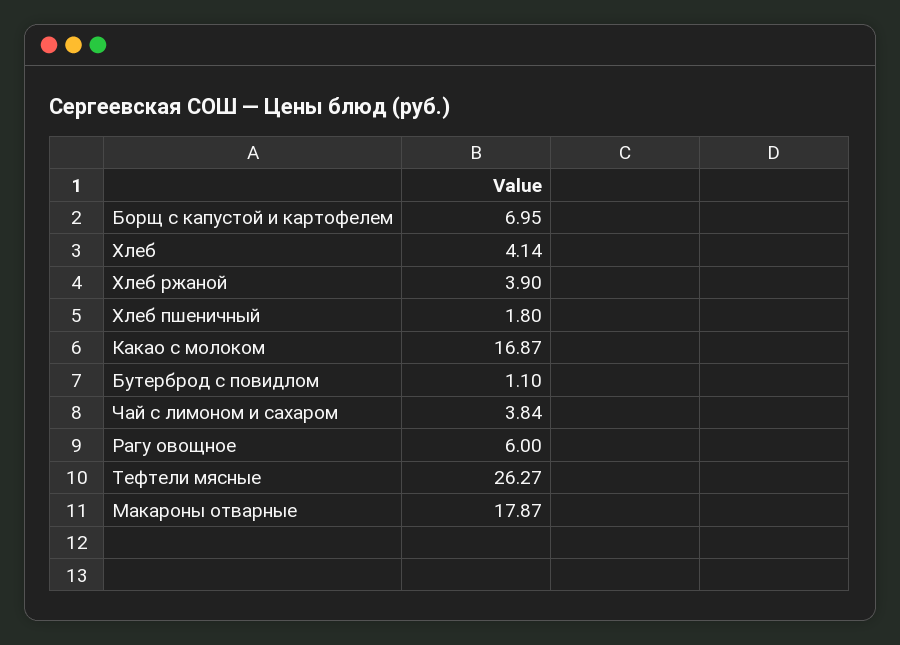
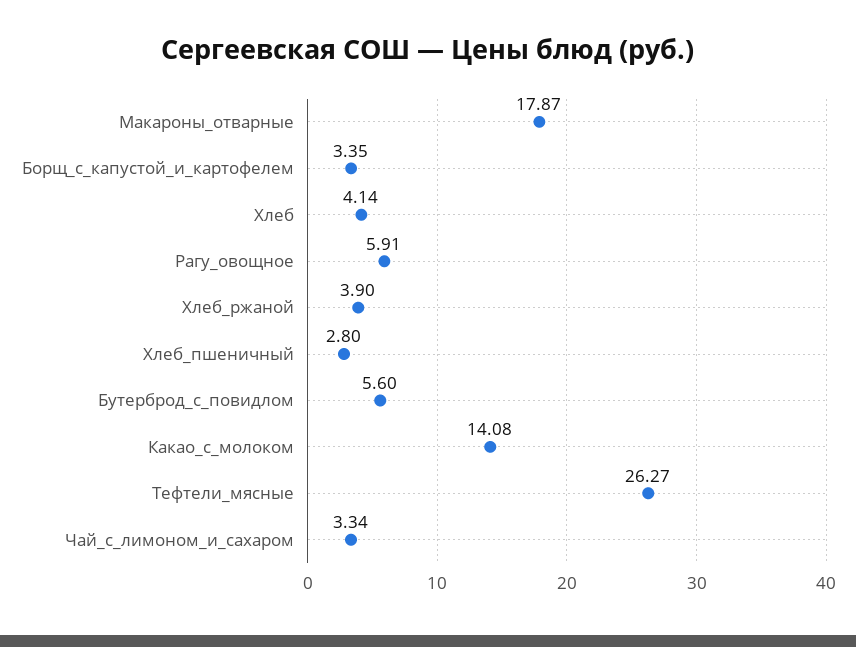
Борщ с капустой и картофелем: 6.95 -> 3.35
Хлеб пшеничный: 1.8 -> 2.8
Какао с молоком: 16.87 -> 14.08
Бутерброд с повидлом: 1.1 -> 5.6
Чай с лимоном и сахаром: 3.84 -> 3.34
Рагу овощное: 6 -> 5.91

